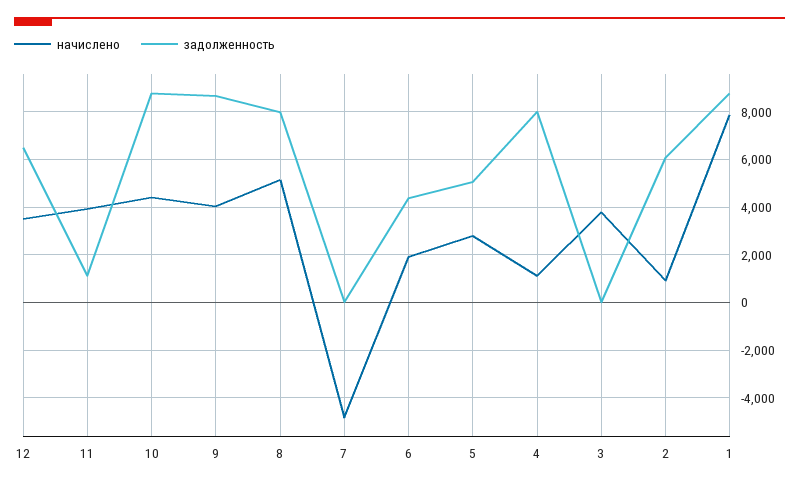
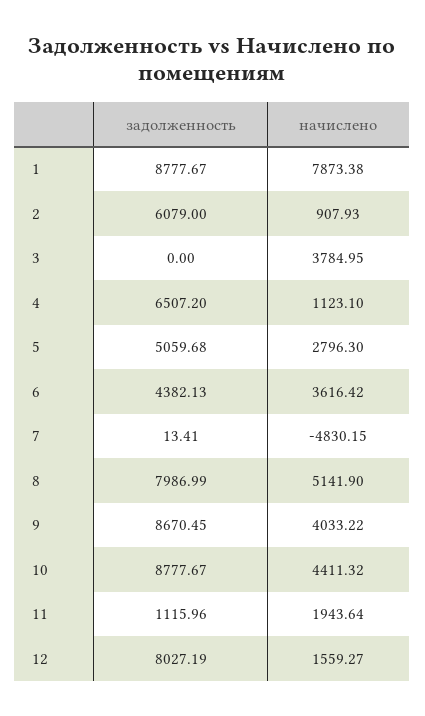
начислено, 12: 3500 -> 1559.27
задолженность, 12: 6500 -> 8027.19
начислено, 11: 4000 -> 1943.64
начислено, 6: 2000 -> 3616.42
задолженность, 4: 8000 -> 6507.2

